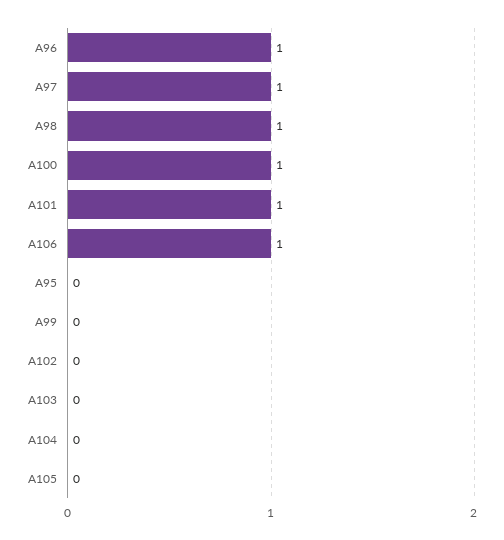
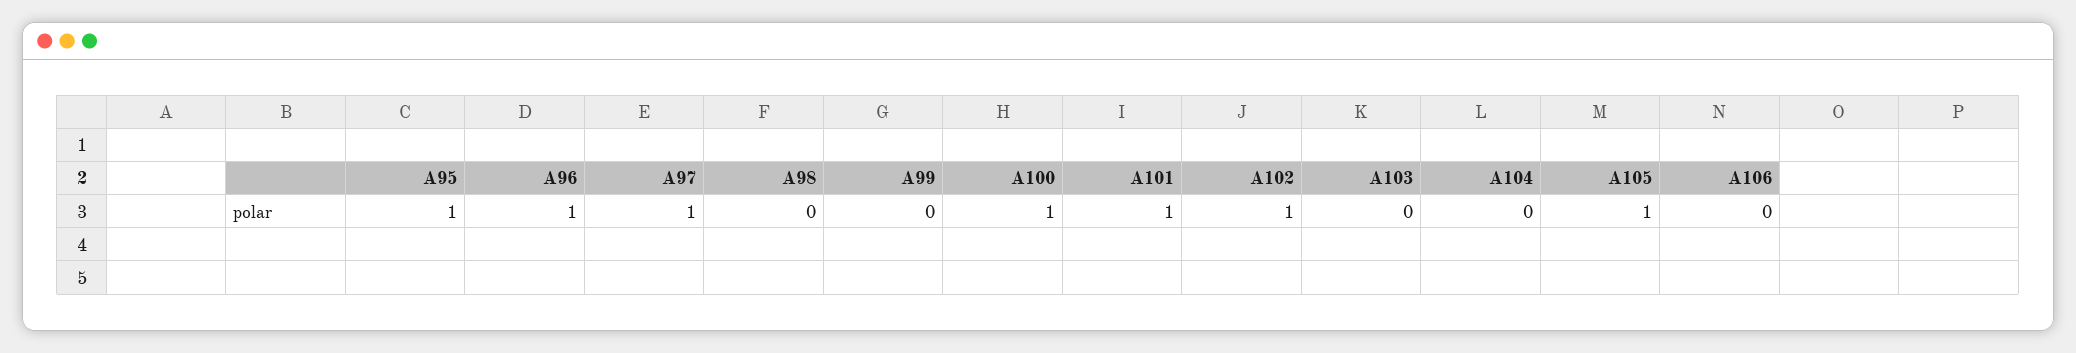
A98: 1 -> 0
A106: 1 -> 0
A95: 0 -> 1
A102: 0 -> 1
A105: 0 -> 1

